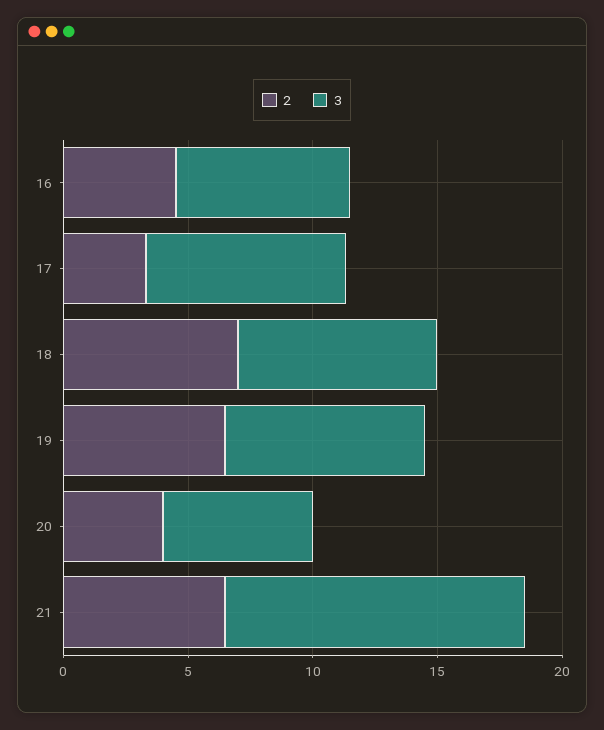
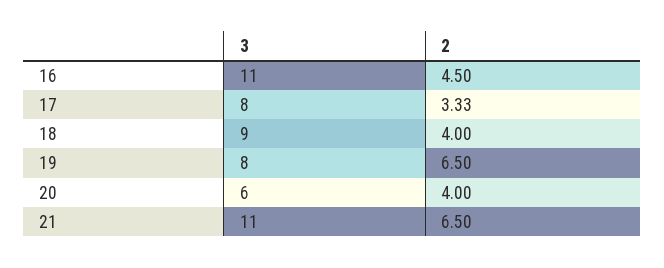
3, 16: 7 -> 11
2, 18: 7 -> 4
3, 18: 8 -> 9
3, 21: 12 -> 11

